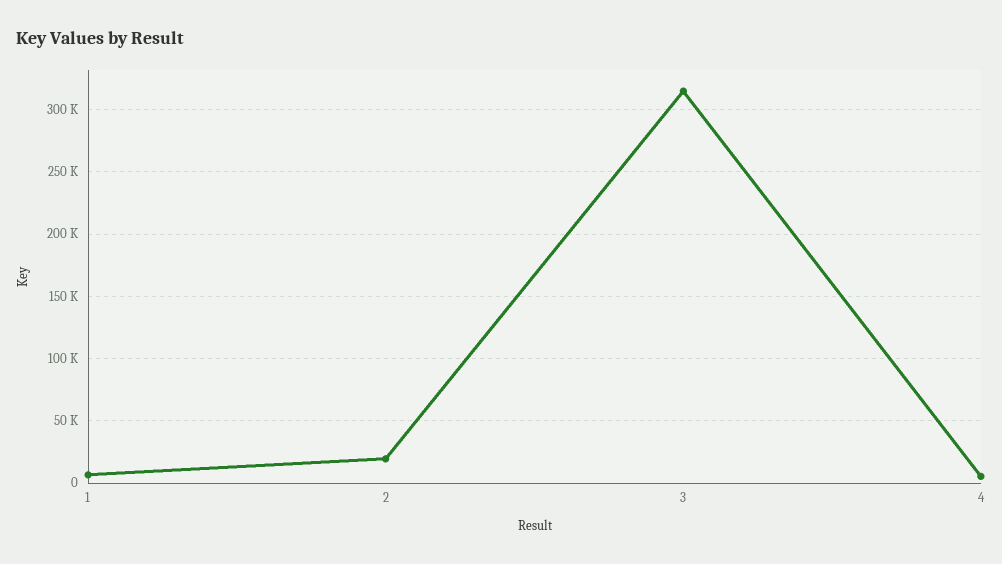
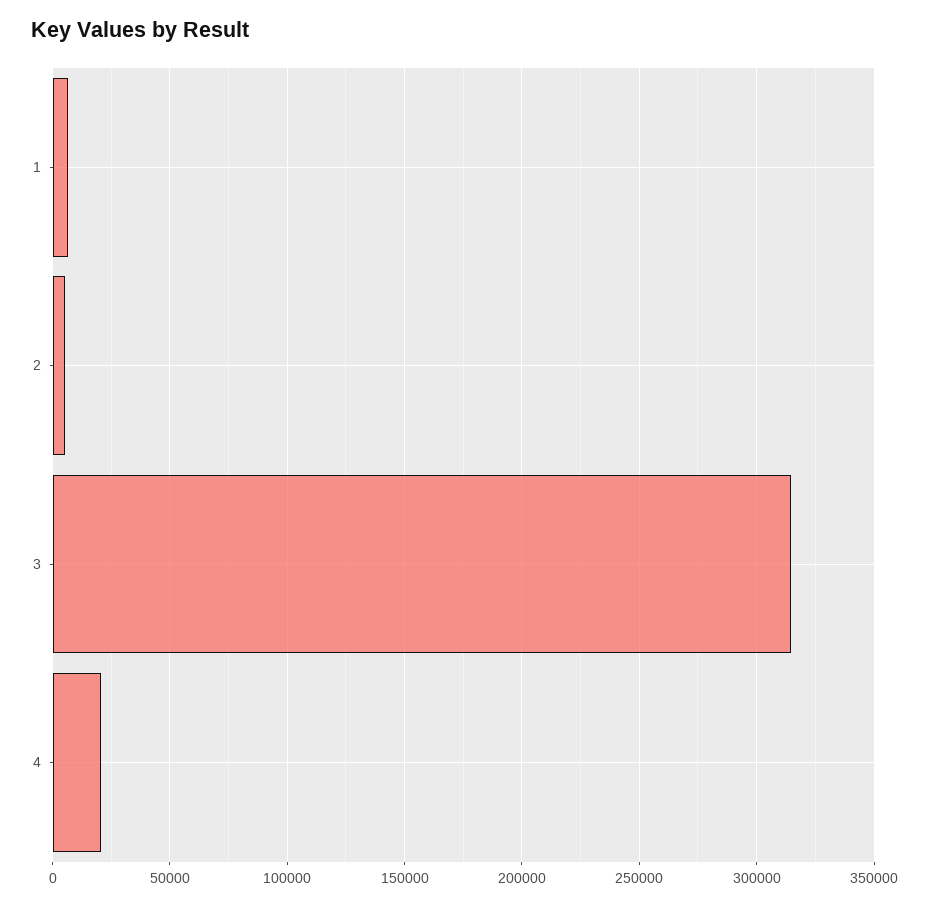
2: 20000 -> 5000
4: 5000 -> 20000

